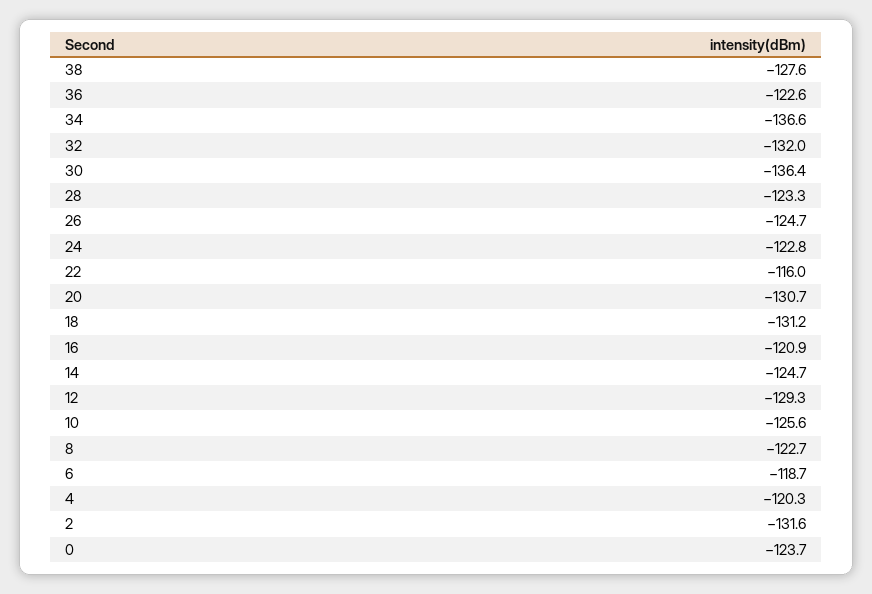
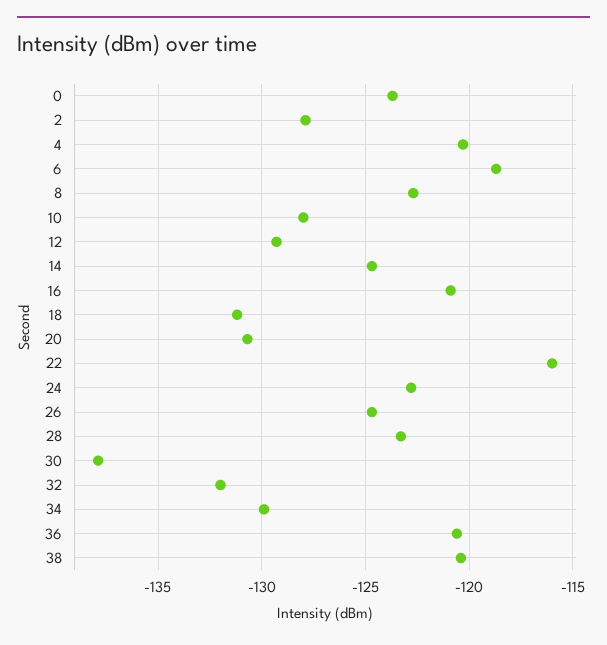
38: -127.6 -> -120.5
36: -122.6 -> -120.5
34: -136.6 -> -130
30: -136.4 -> -138
10: -125.6 -> -128
2: -131.6 -> -128

